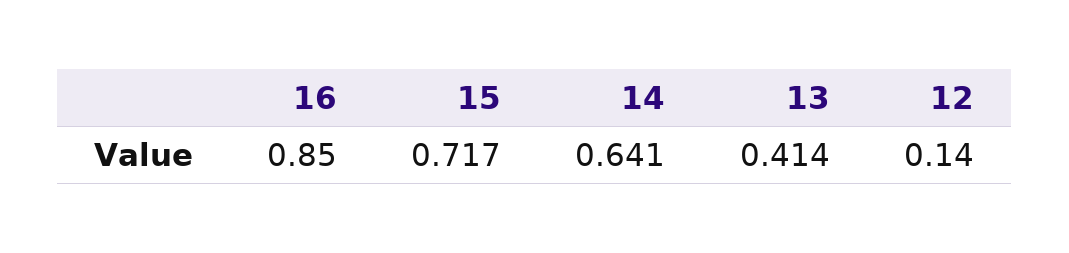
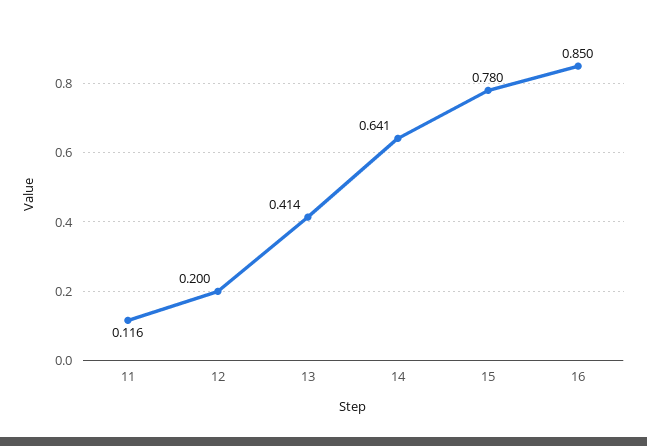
15: 0.717 -> 0.78
12: 0.14 -> 0.2
11: none -> 0.116

